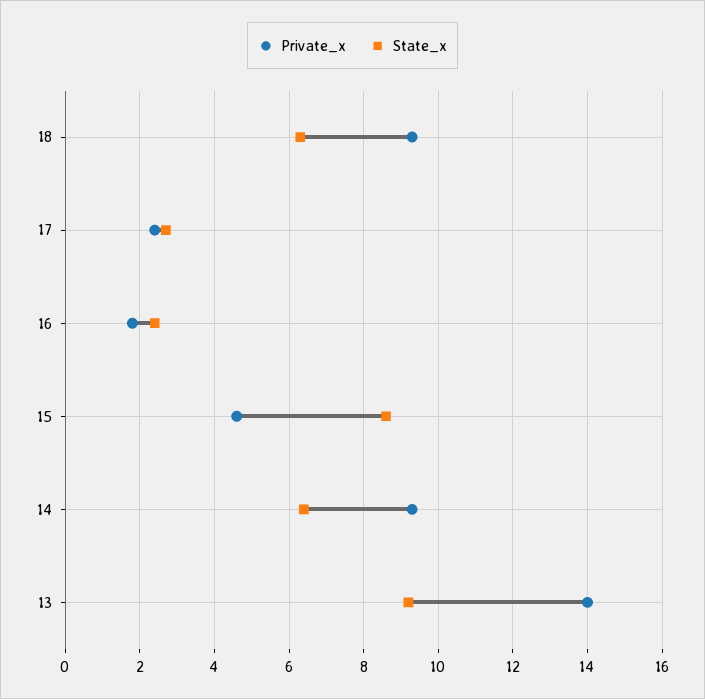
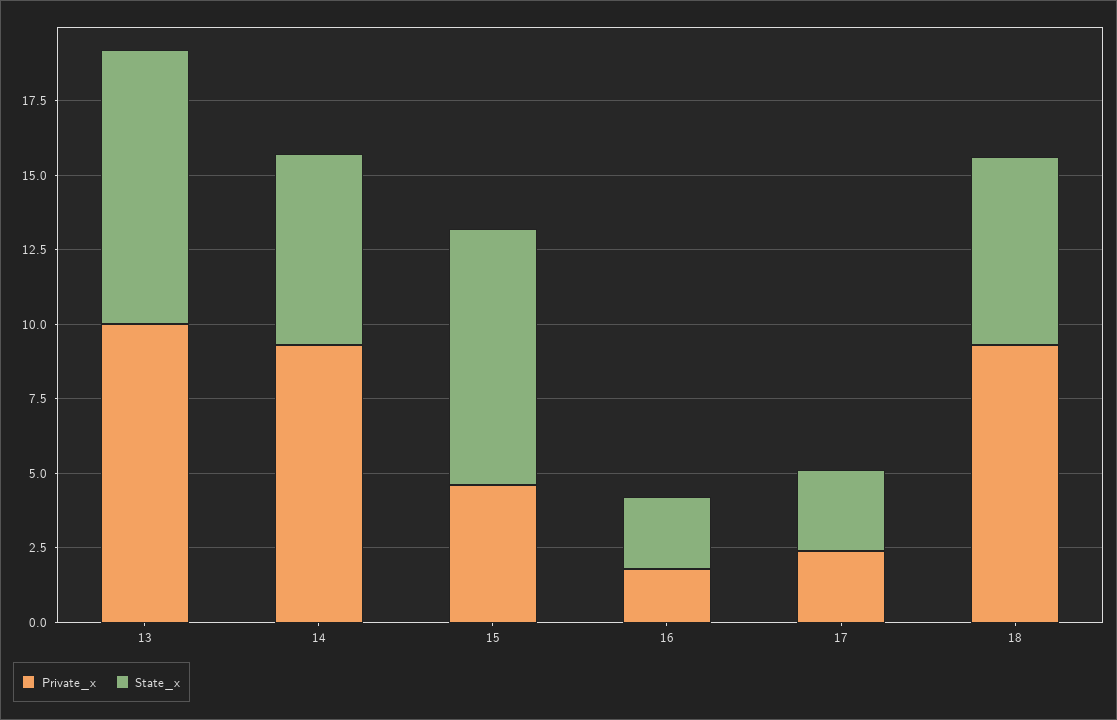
Private_x, 13: 14 -> 10

